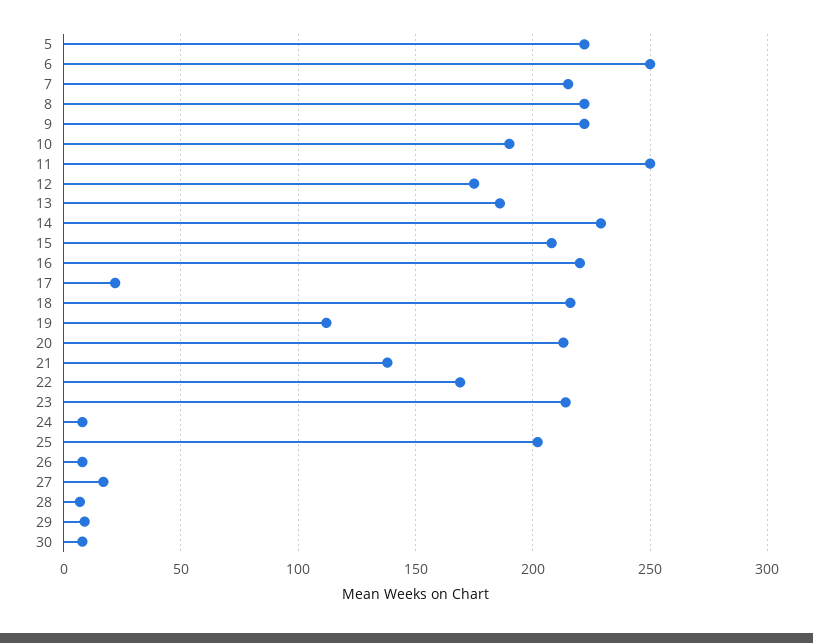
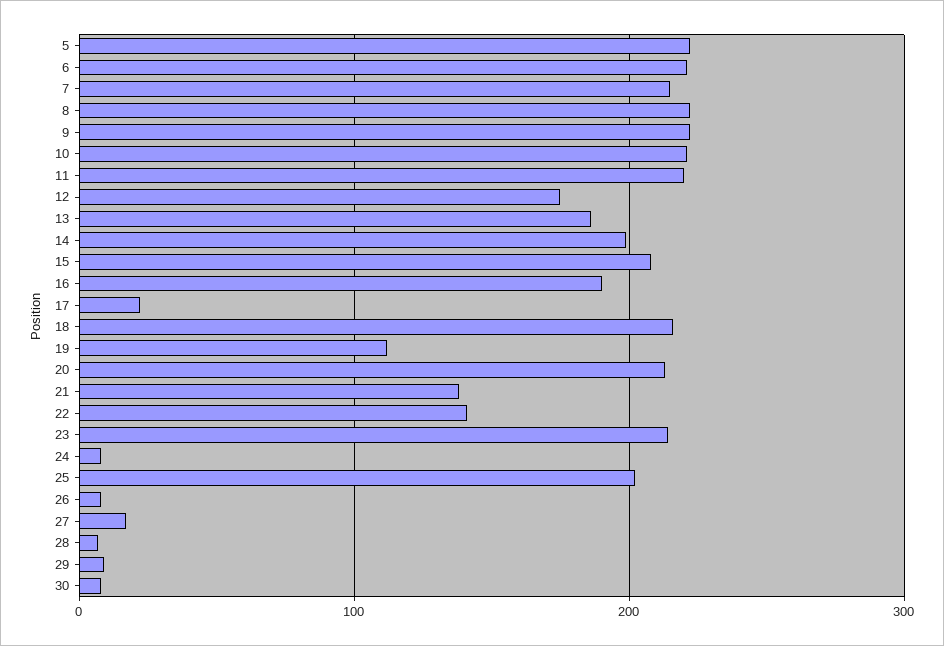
6: 250 -> 220
10: 190 -> 220
11: 250 -> 220
14: 230 -> 200
16: 220 -> 190
22: 170 -> 140

